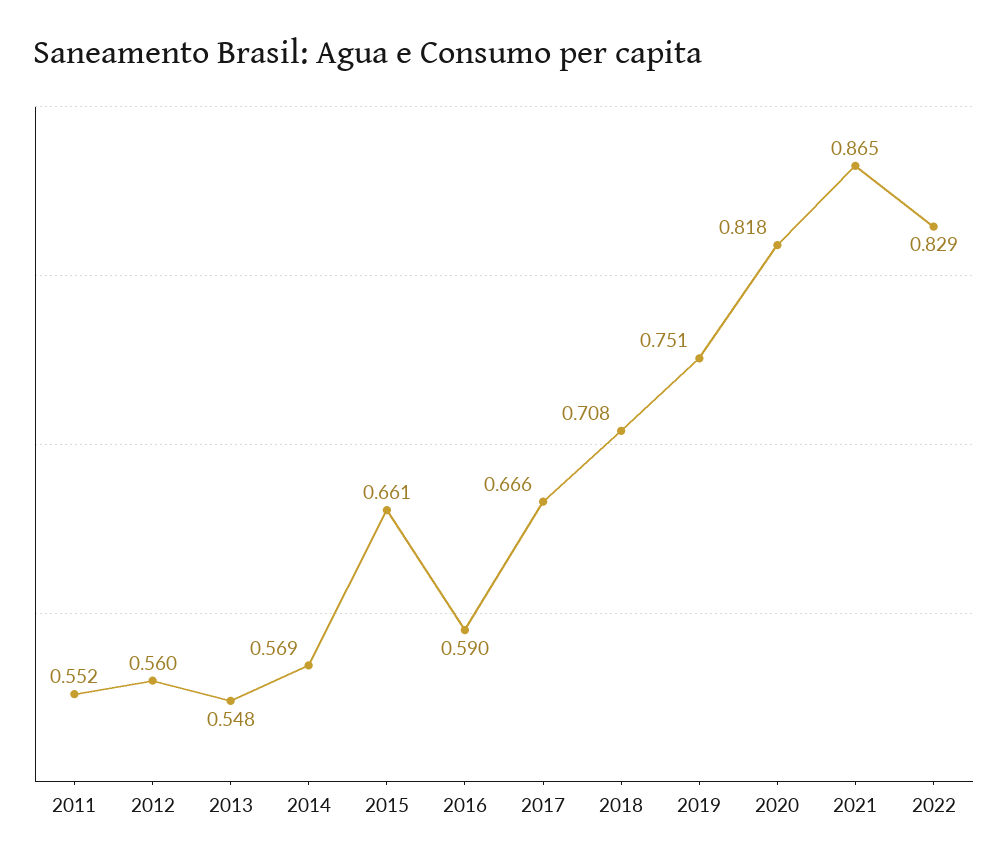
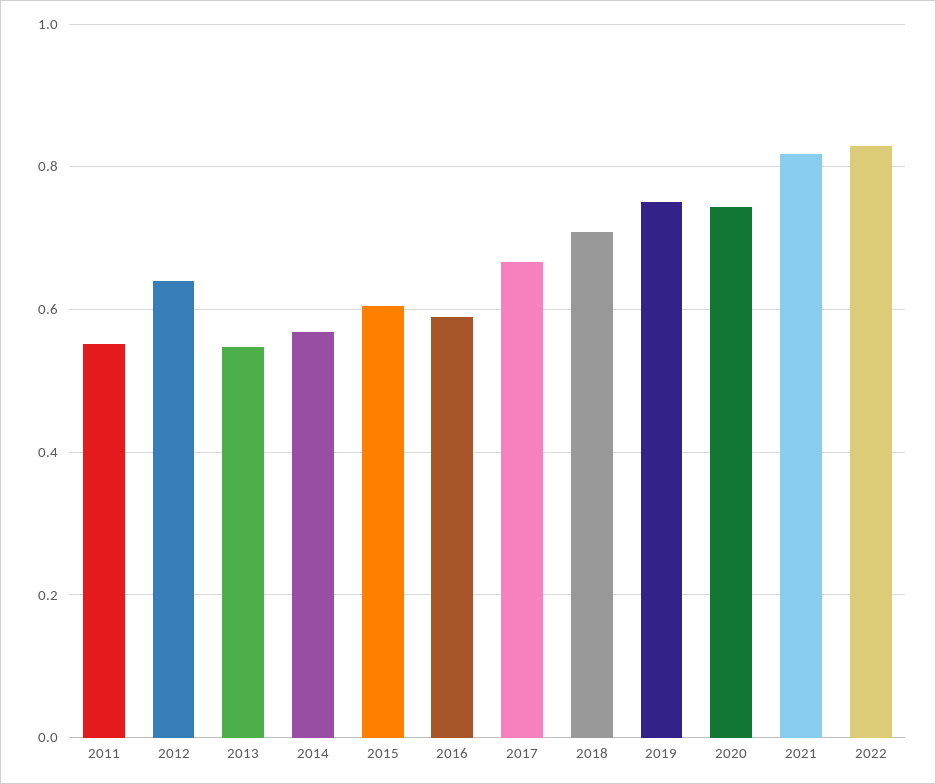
2012: 0.56 -> 0.64
2015: 0.661 -> 0.6
2020: 0.818 -> 0.74
2021: 0.865 -> 0.82

